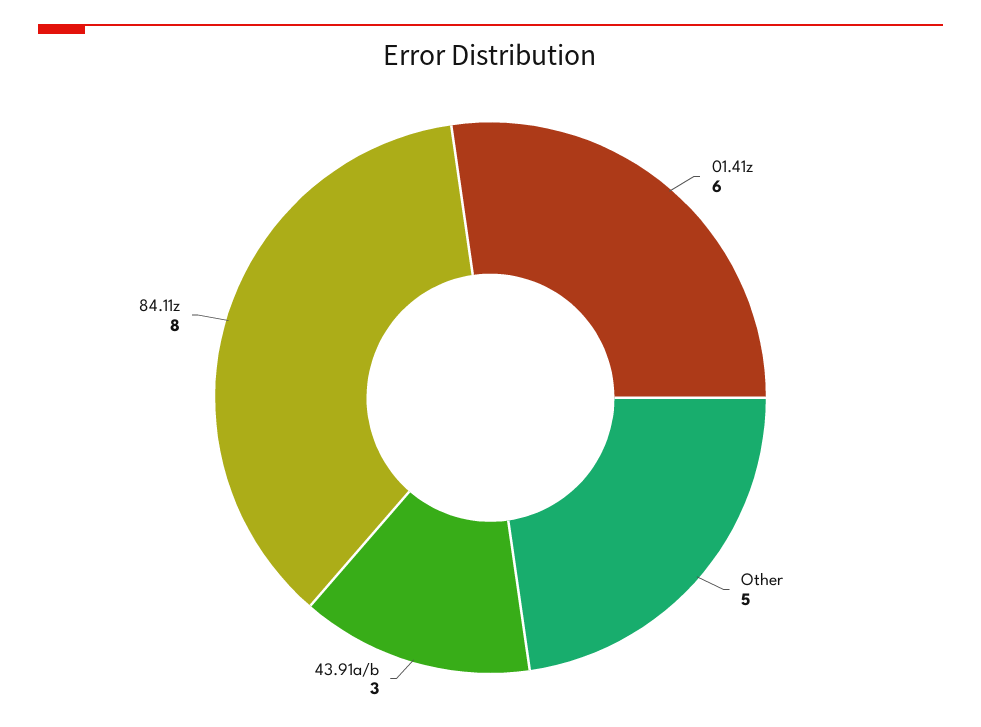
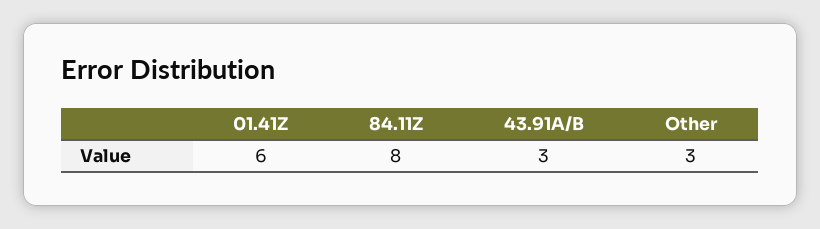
Other: 5 -> 3

